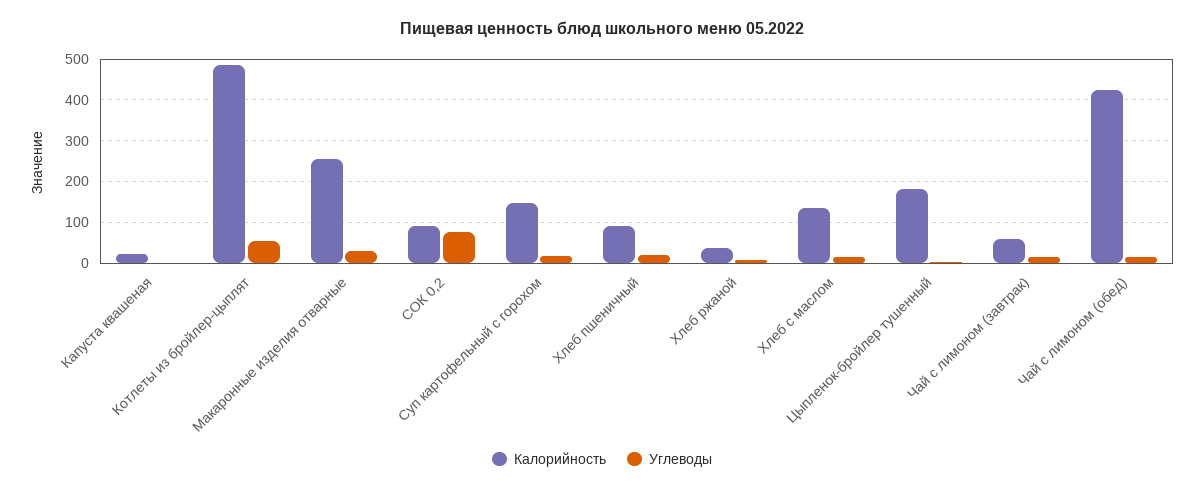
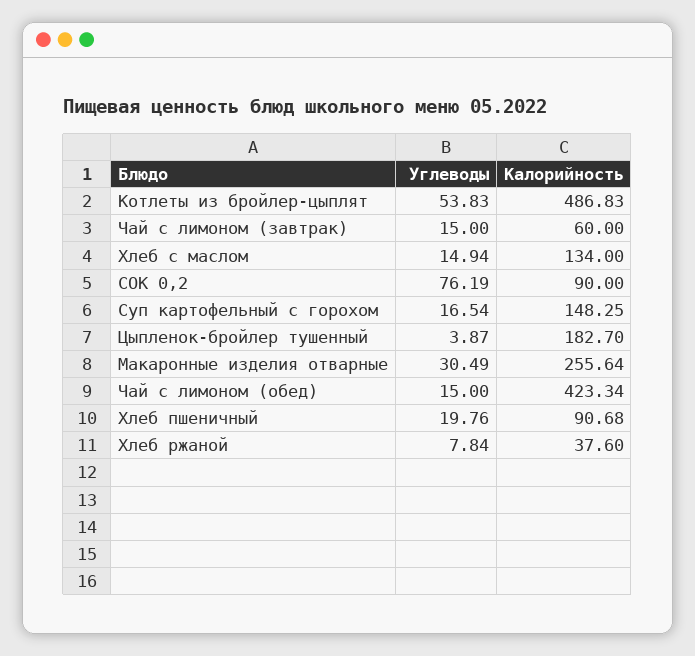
Калорийность, Капуста квашеная: 20 -> none
Углеводы, Капуста квашеная: 0 -> none

